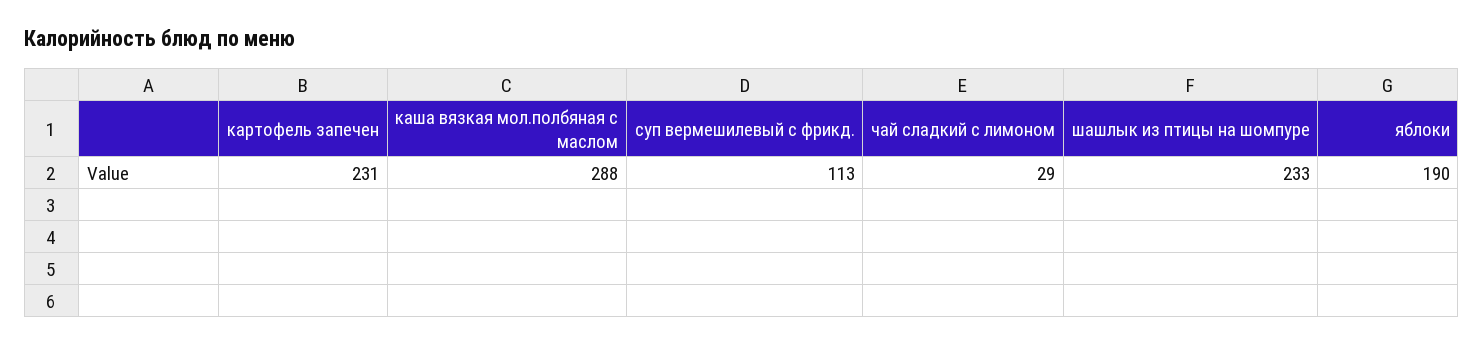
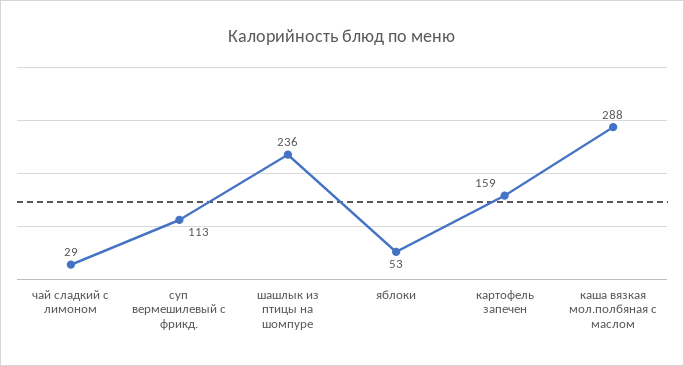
картофель запечен: 231 -> 159
шашлык из птицы на шомпуре: 233 -> 236
яблоки: 190 -> 53

